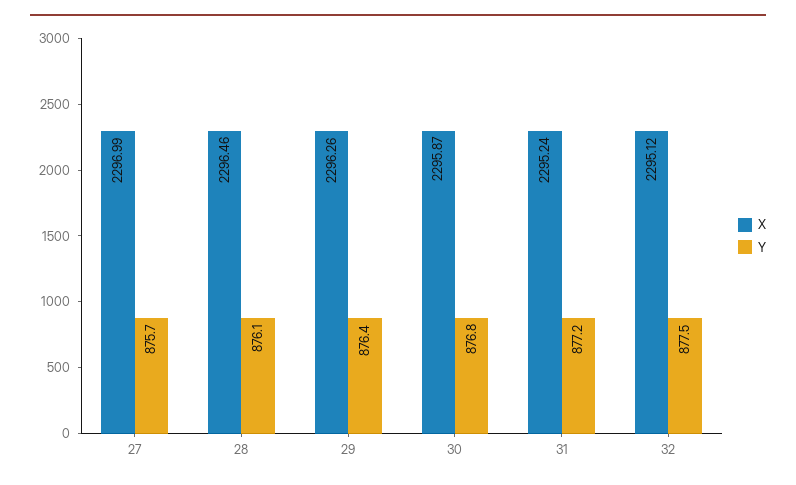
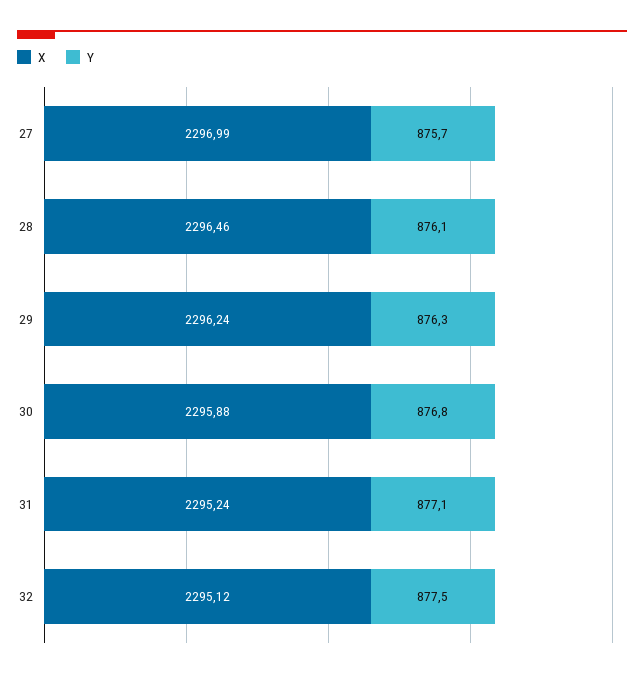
X, 29: 2296.26 -> 2296.24
Y, 29: 876.4 -> 876.3
X, 30: 2295.87 -> 2295.88
Y, 31: 877.2 -> 877.1

